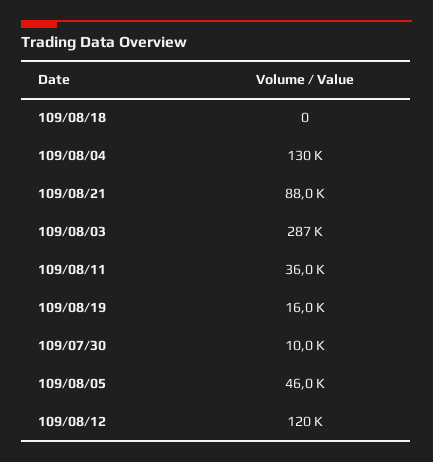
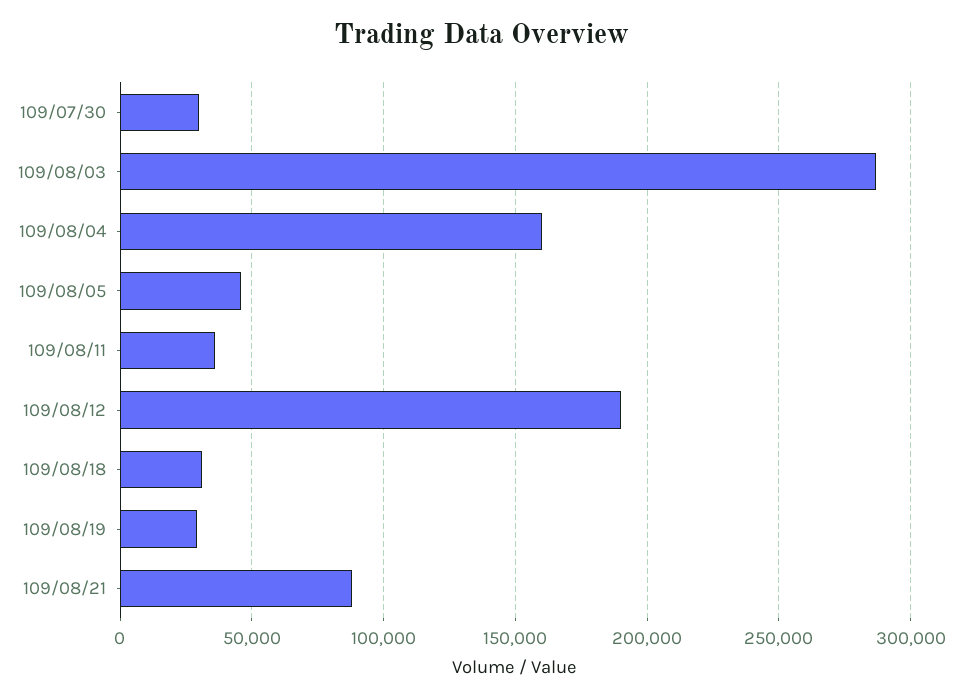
109/08/18: 0 -> 30000
109/08/04: 130000 -> 160000
109/08/19: 16000 -> 30000
109/07/30: 10000 -> 30000
109/08/12: 120000 -> 190000

